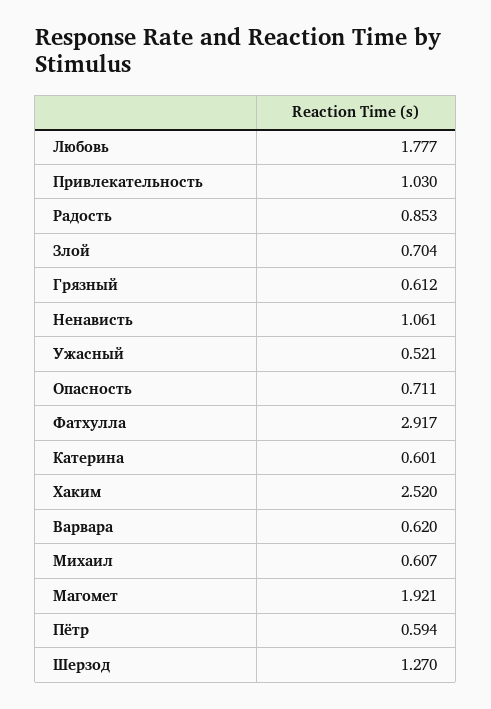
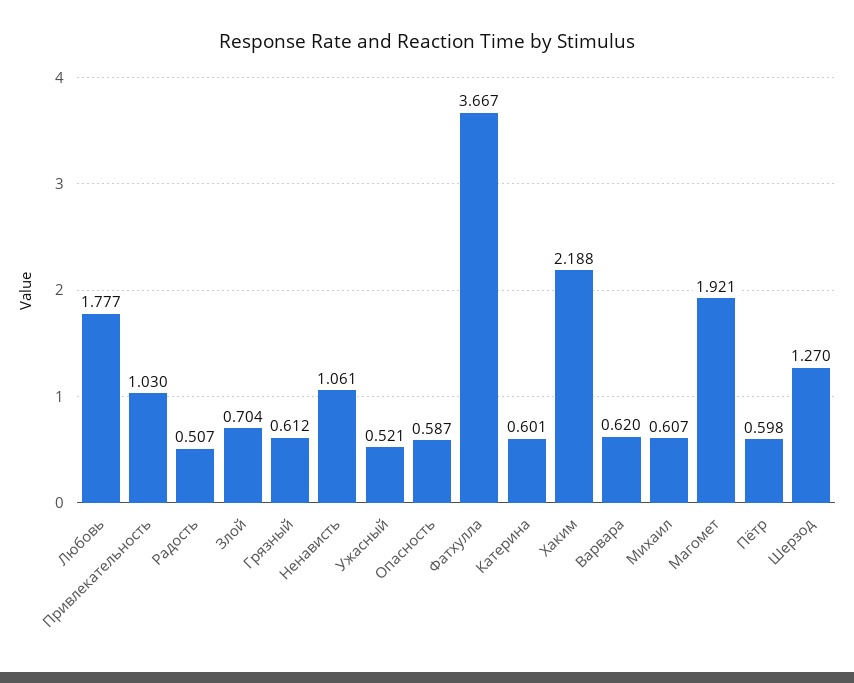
Радость: 0.853 -> 0.507
Опасность: 0.711 -> 0.587
Фатхулла: 2.917 -> 3.667
Хаким: 2.52 -> 2.188
Пётр: 0.594 -> 0.598

